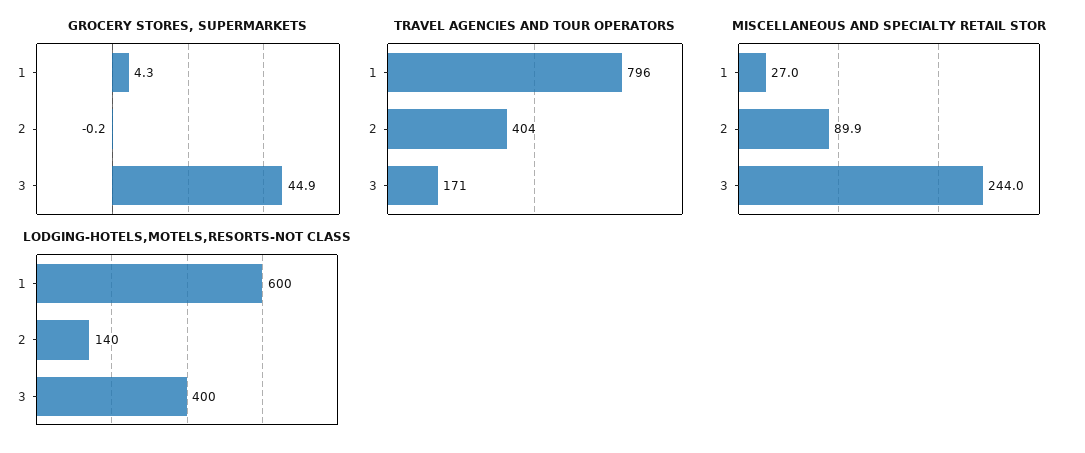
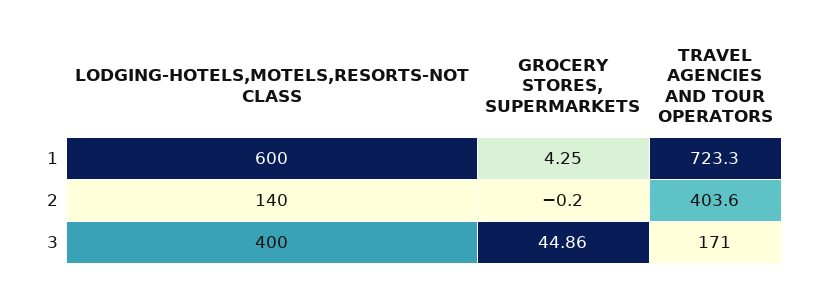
TRAVEL AGENCIES AND TOUR OPERATORS, 1: 796 -> 723.3
MISCELLANEOUS AND SPECIALTY RETAIL STOR, 1: 27 -> none
MISCELLANEOUS AND SPECIALTY RETAIL STOR, 2: 89.9 -> none
MISCELLANEOUS AND SPECIALTY RETAIL STOR, 3: 244 -> none

